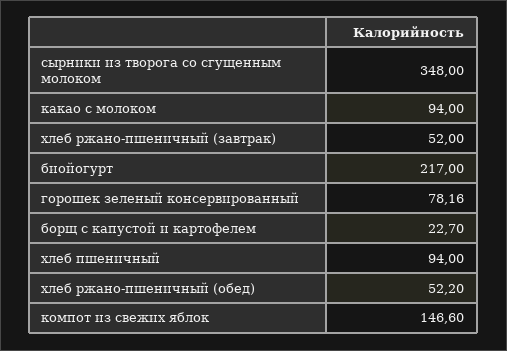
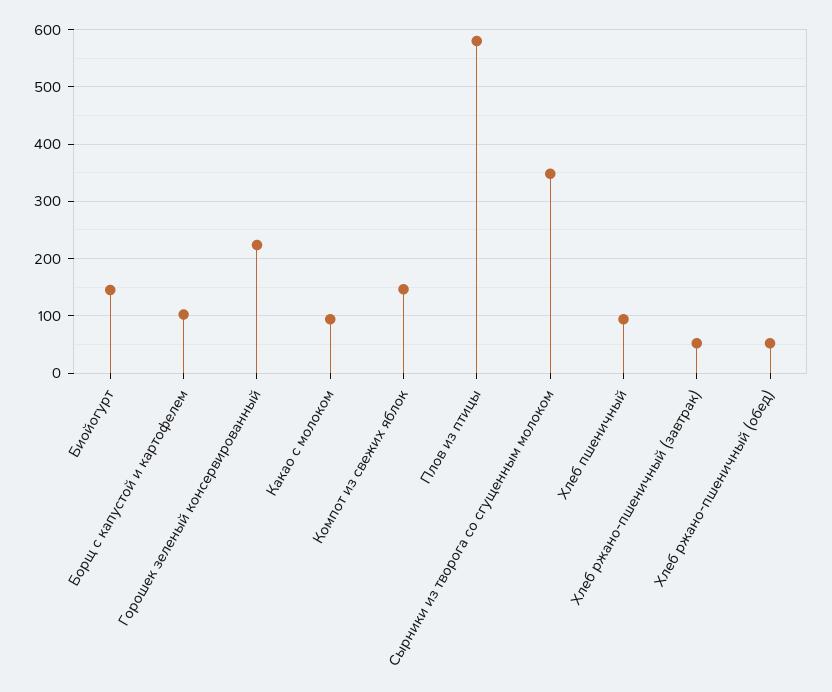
биойогурт: 217 -> 140
горошек зеленый консервированный: 78.16 -> 220
борщ с капустой и картофелем: 22.7 -> 100
Плов из птицы: none -> 580

